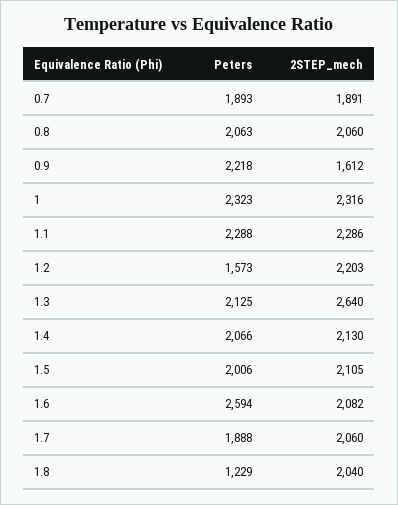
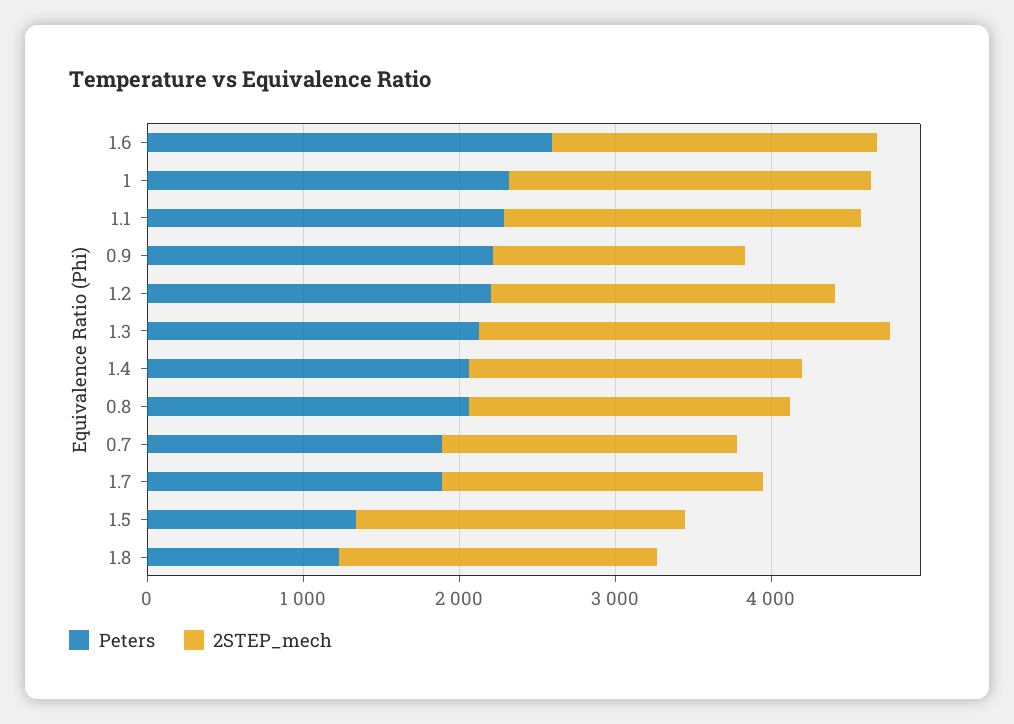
Peters, 1.2: 1573 -> 2200
Peters, 1.5: 2006 -> 1400

